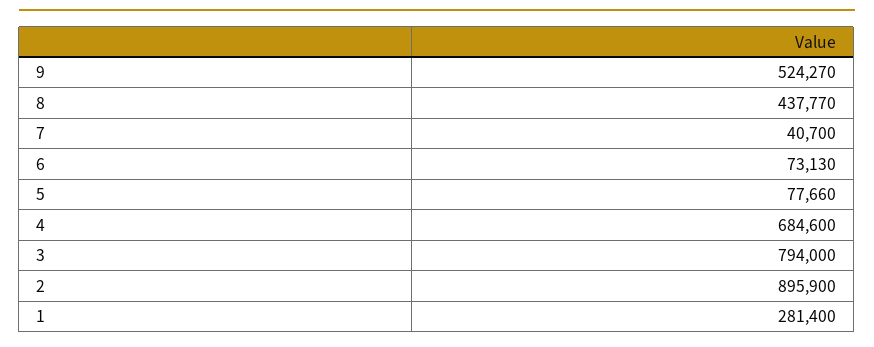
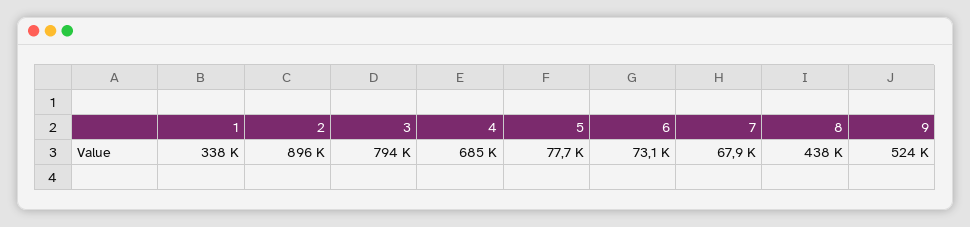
7: 40700 -> 67900
1: 281400 -> 338000

